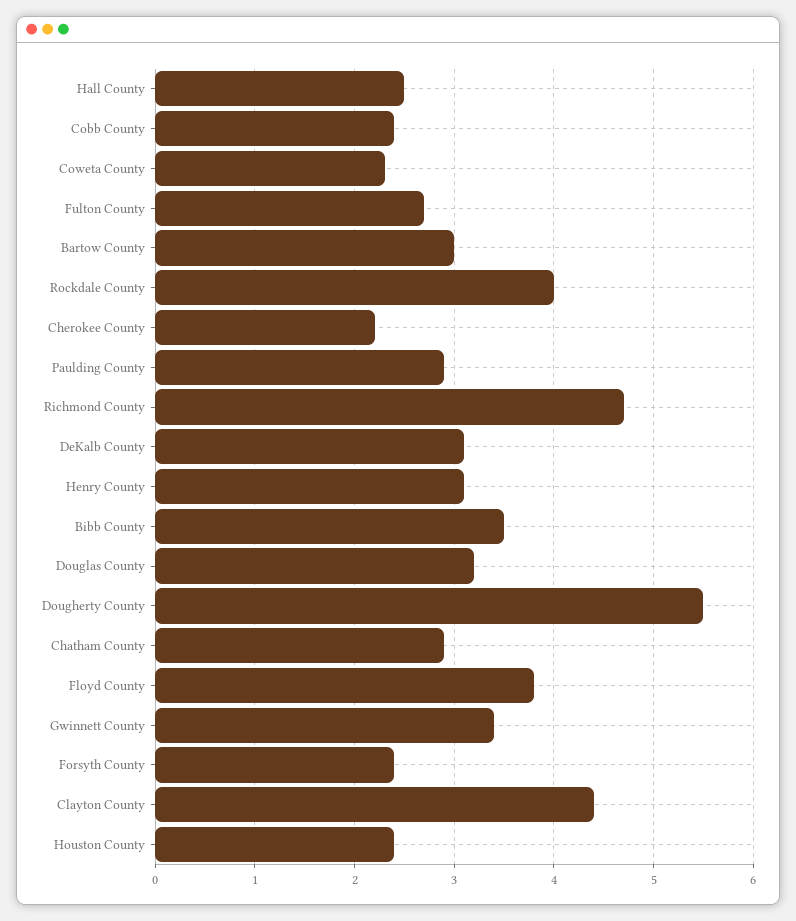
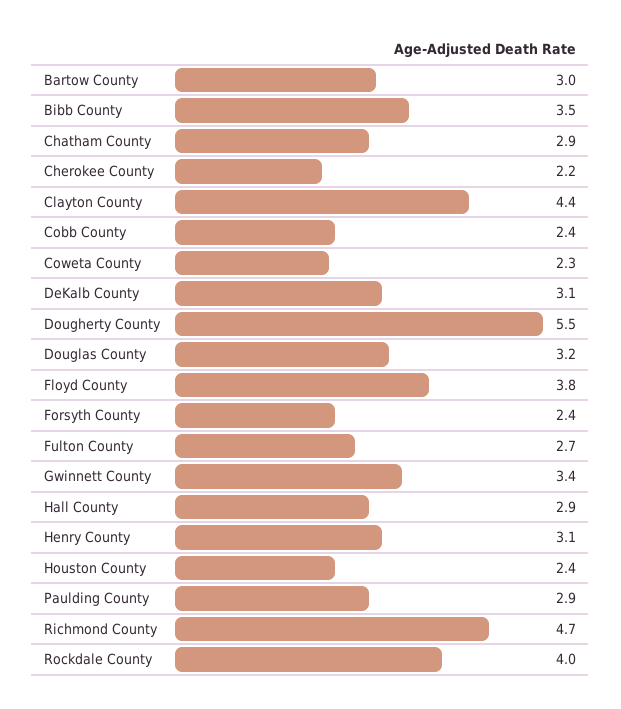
Hall County: 2.5 -> 2.9

